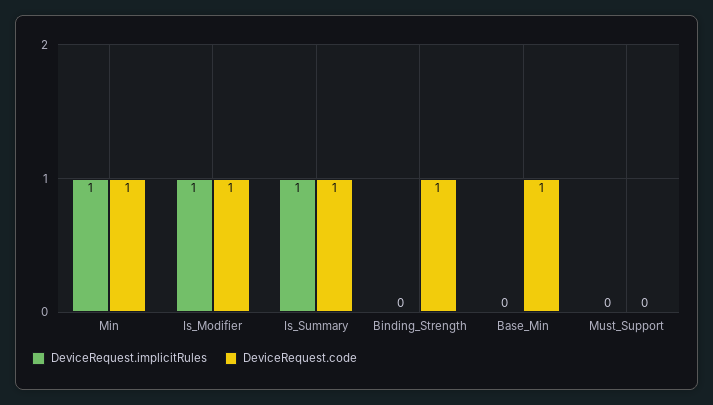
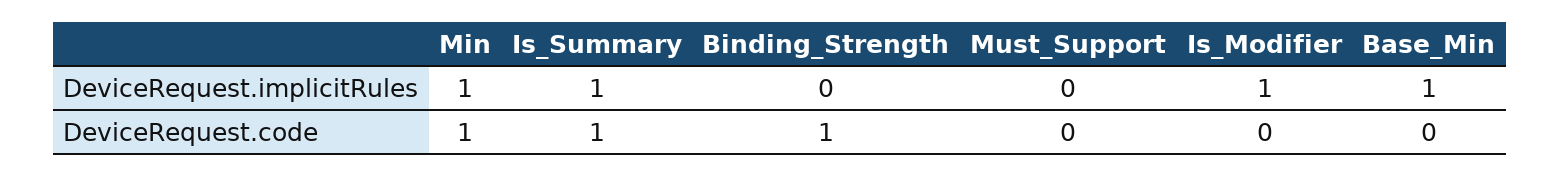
DeviceRequest.code, Is_Modifier: 1 -> 0
DeviceRequest.implicitRules, Base_Min: 0 -> 1
DeviceRequest.code, Base_Min: 1 -> 0

